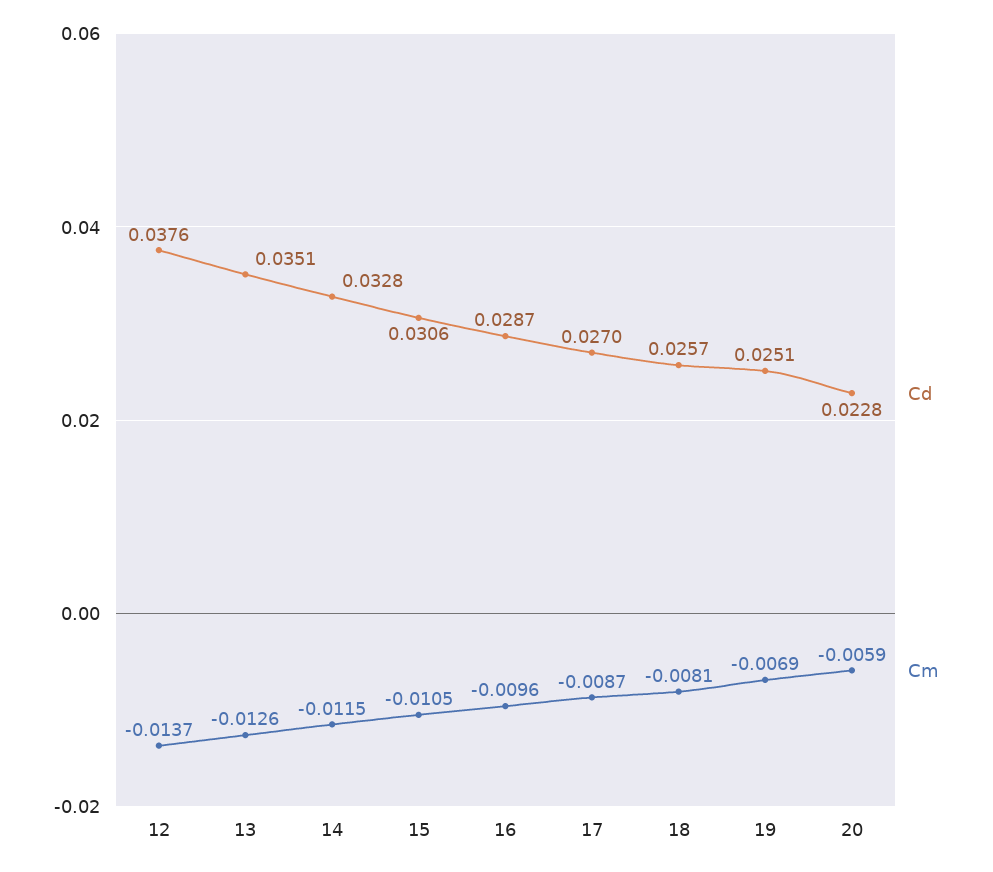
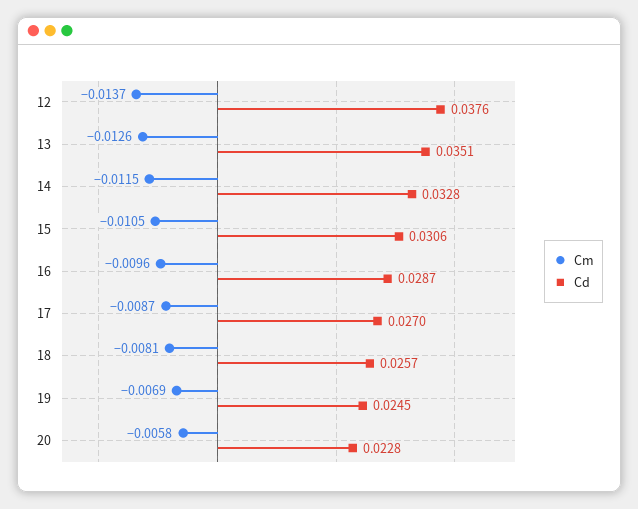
Cd, 19: 0.0251 -> 0.0245
Cm, 20: -0.0059 -> -0.0058

